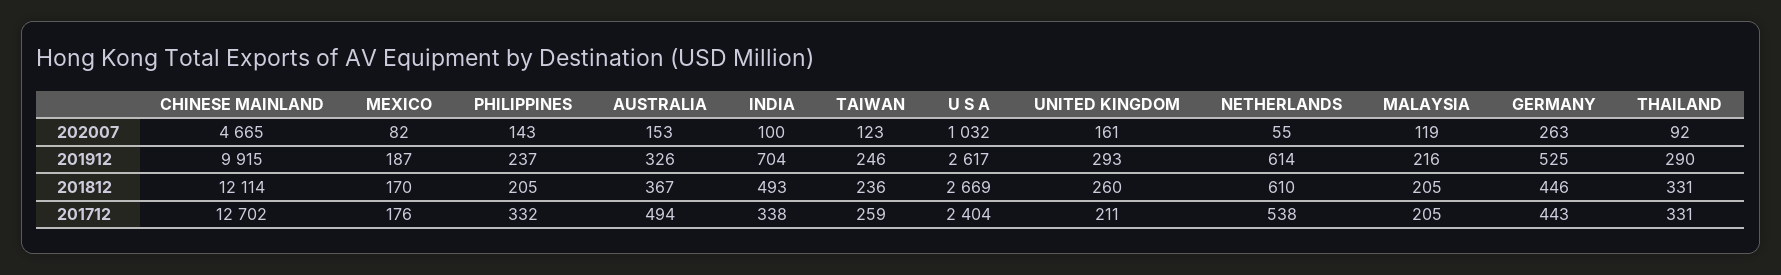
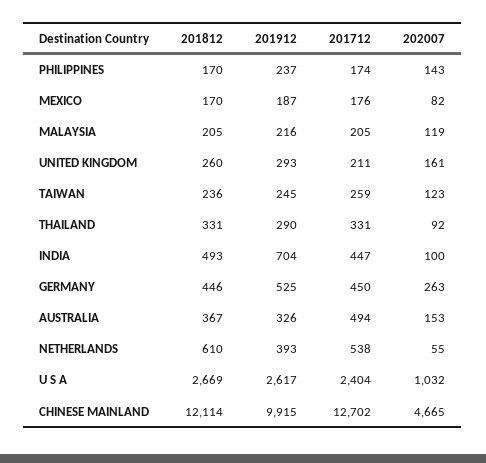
TAIWAN, 201912: 246 -> 245
NETHERLANDS, 201912: 614 -> 393
PHILIPPINES, 201812: 205 -> 170
PHILIPPINES, 201712: 332 -> 174
INDIA, 201712: 338 -> 447
GERMANY, 201712: 443 -> 450

